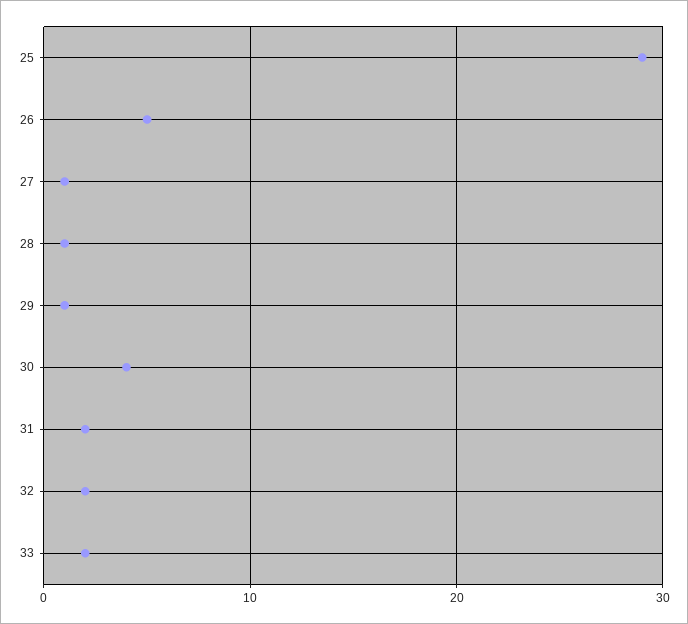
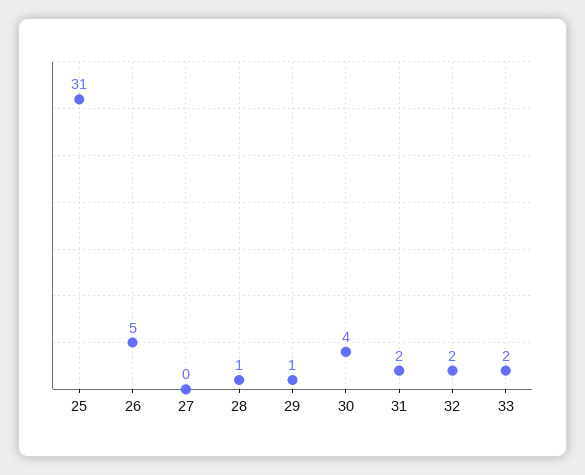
25: 29 -> 31
27: 1 -> 0

